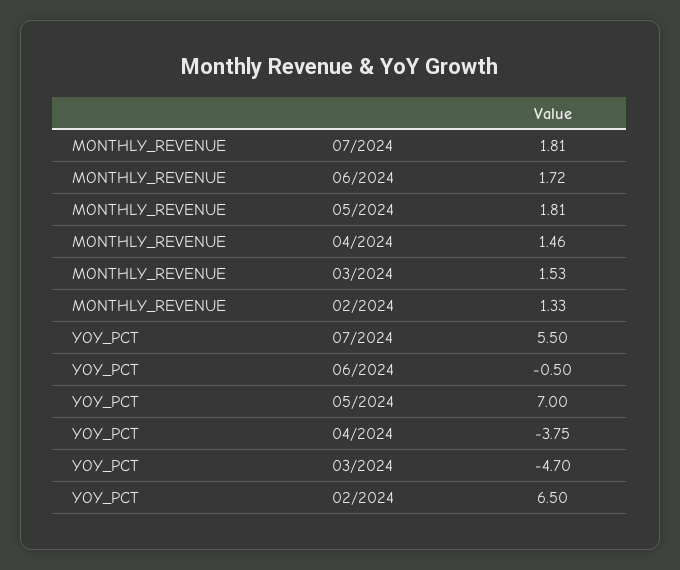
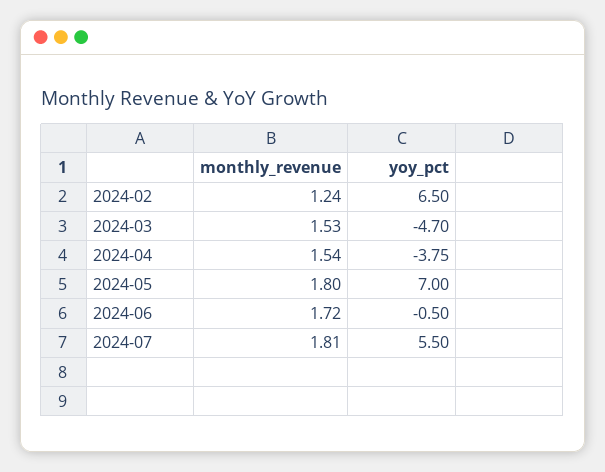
MONTHLY_REVENUE, 05/2024: 1.81 -> 1.8
MONTHLY_REVENUE, 04/2024: 1.46 -> 1.54
MONTHLY_REVENUE, 02/2024: 1.33 -> 1.24

